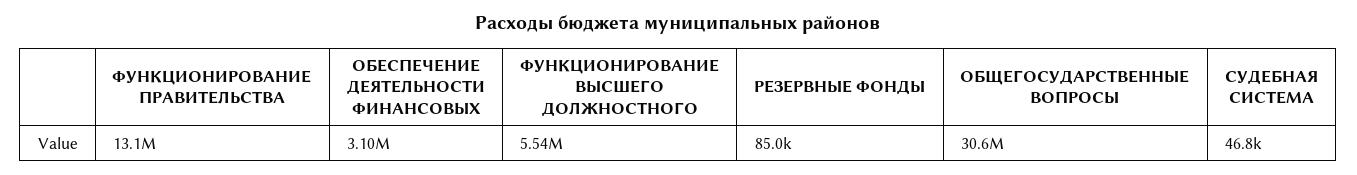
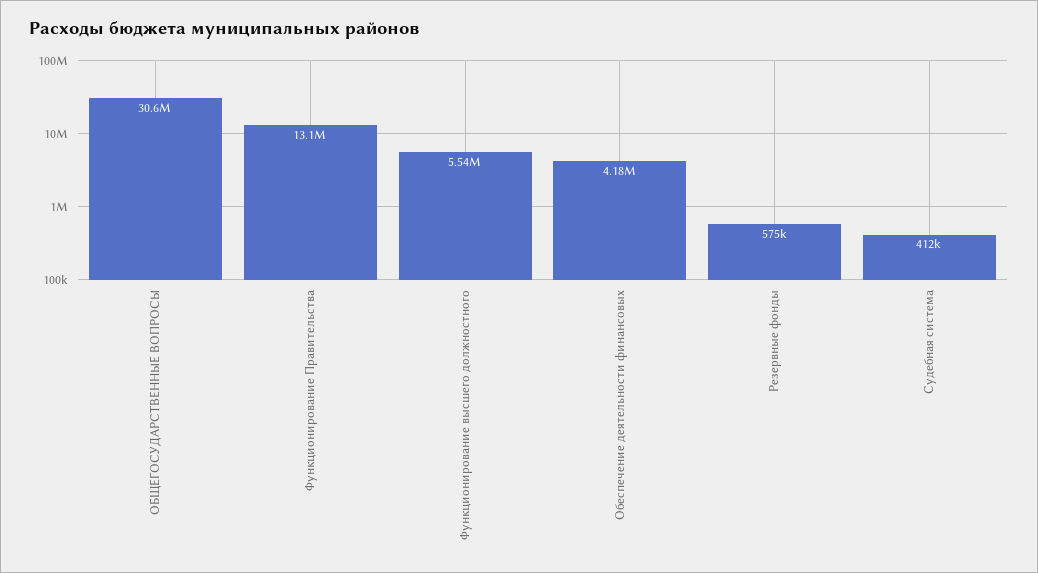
ОБЕСПЕЧЕНИЕ ДЕЯТЕЛЬНОСТИ ФИНАНСОВЫХ: 3100000 -> 4180000
РЕЗЕРВНЫЕ ФОНДЫ: 85000 -> 575000
СУДЕБНАЯ СИСТЕМА: 46800 -> 412000

